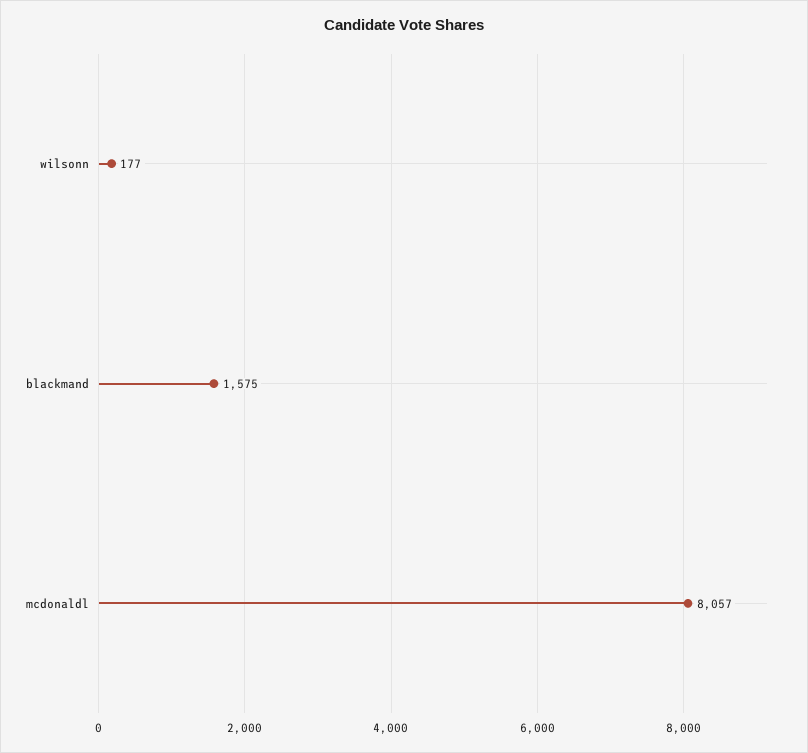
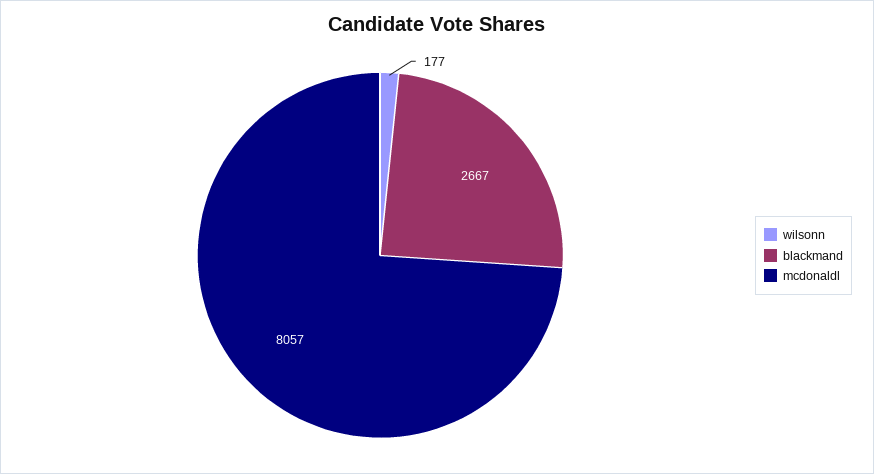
blackmand: 1575 -> 2667

